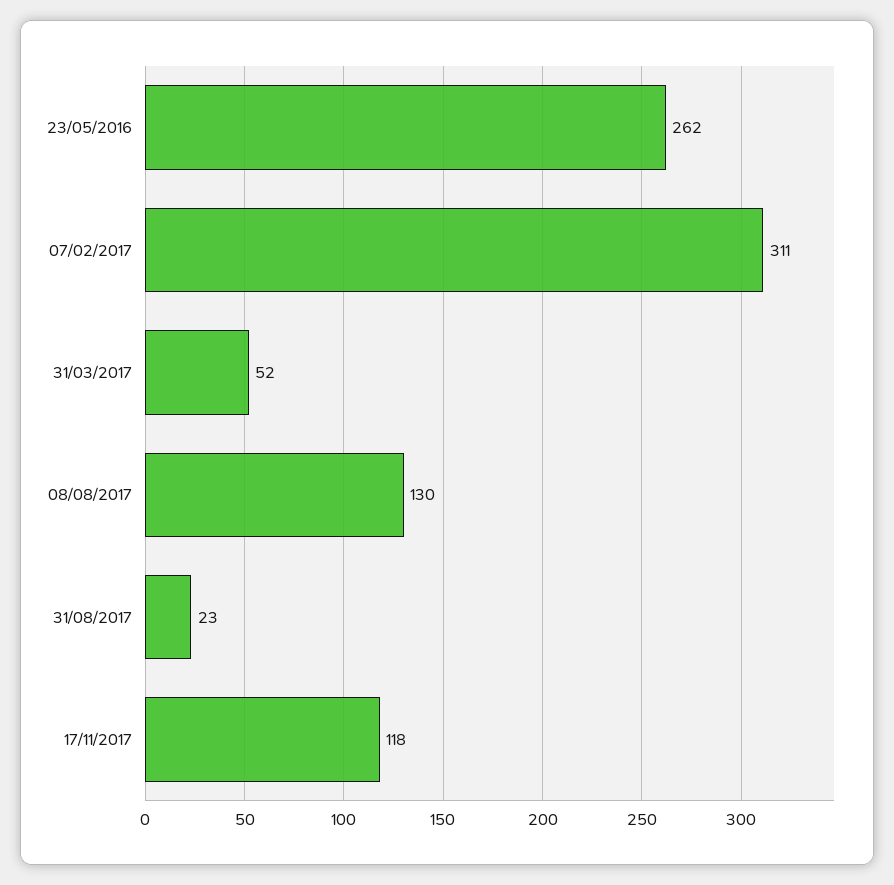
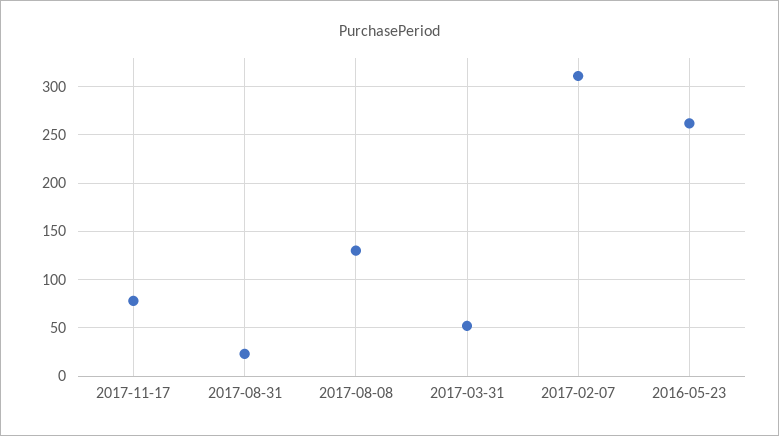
17/11/2017: 118 -> 80

